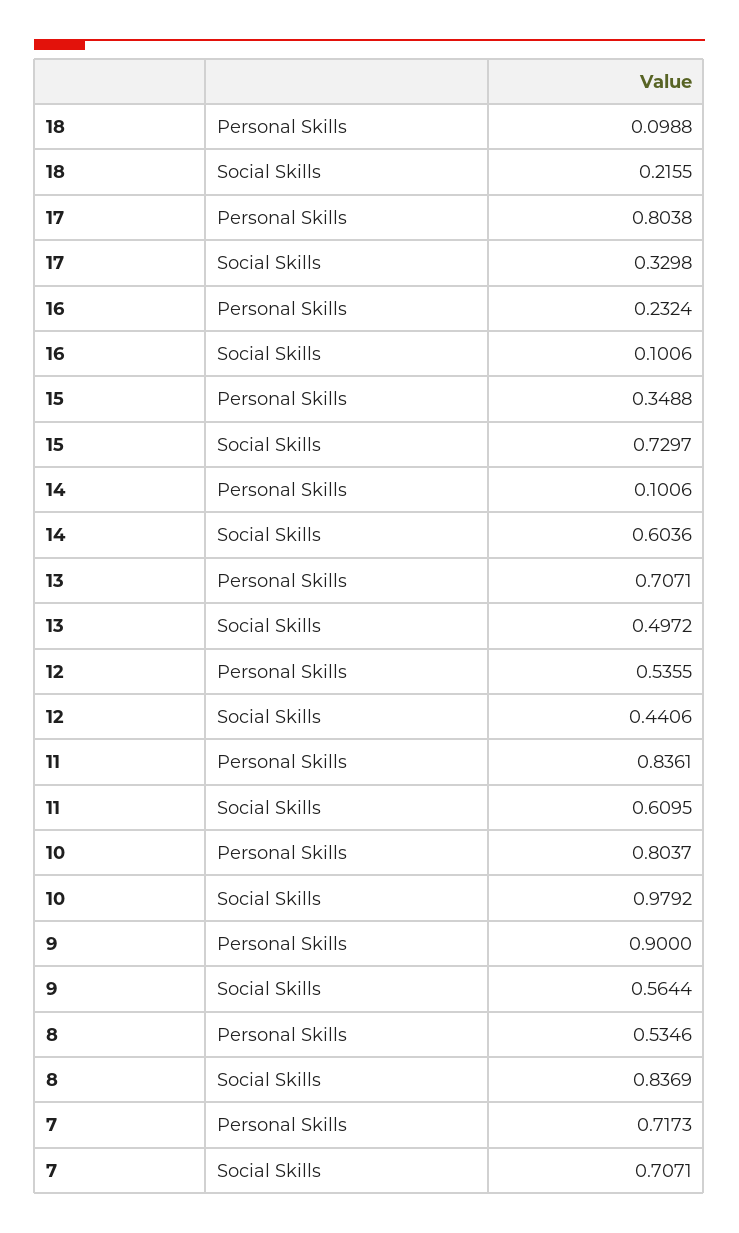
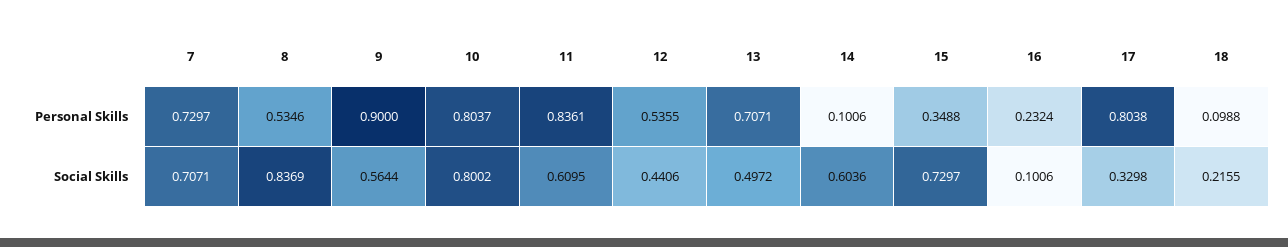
10, Social Skills: 0.9792 -> 0.8002
7, Personal Skills: 0.7173 -> 0.7297

